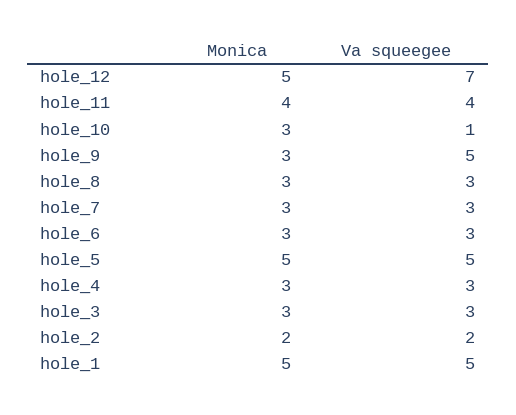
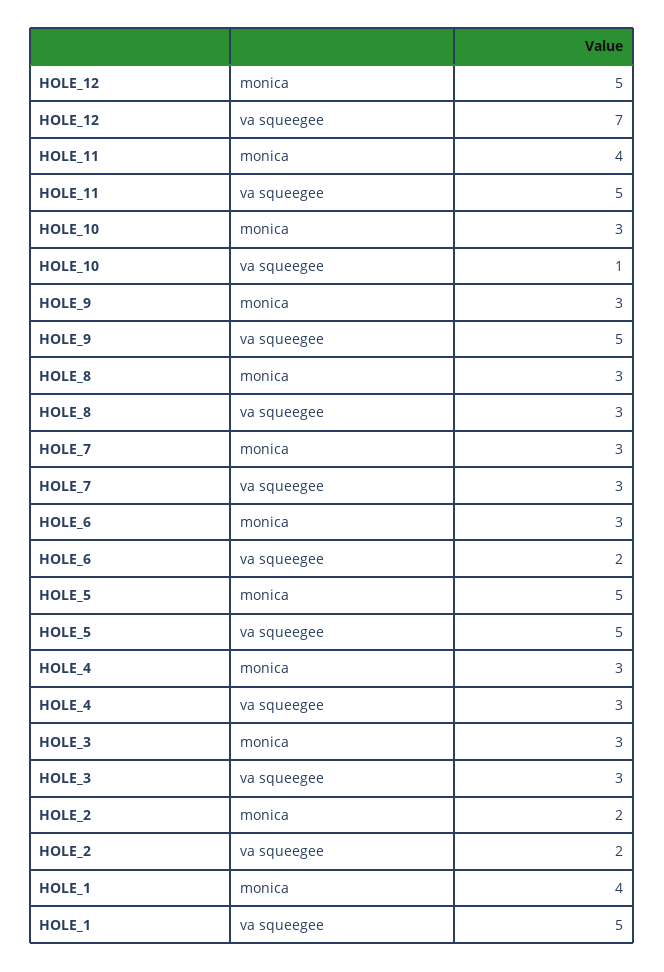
Va squeegee, hole_11: 4 -> 5
Va squeegee, hole_6: 3 -> 2
Monica, hole_1: 5 -> 4

